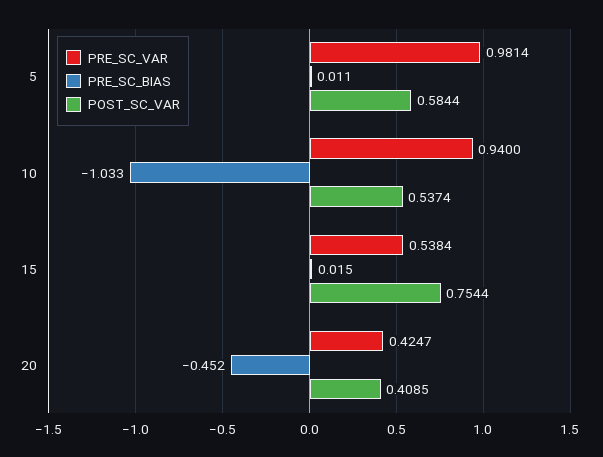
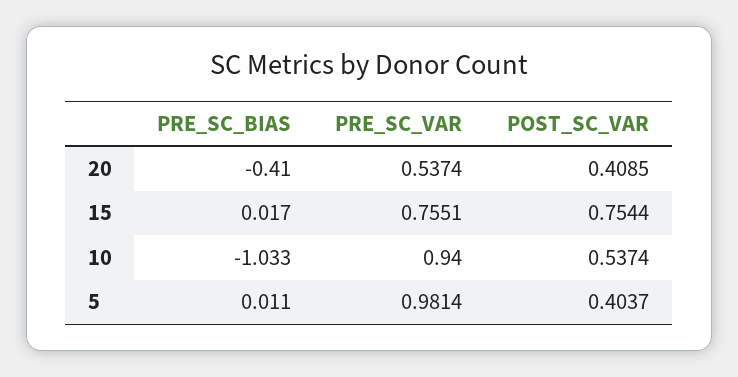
POST_SC_VAR, 5: 0.5844 -> 0.4037
PRE_SC_VAR, 15: 0.5384 -> 0.7551
PRE_SC_BIAS, 15: 0.015 -> 0.017
PRE_SC_VAR, 20: 0.4247 -> 0.5374
PRE_SC_BIAS, 20: -0.452 -> -0.41

